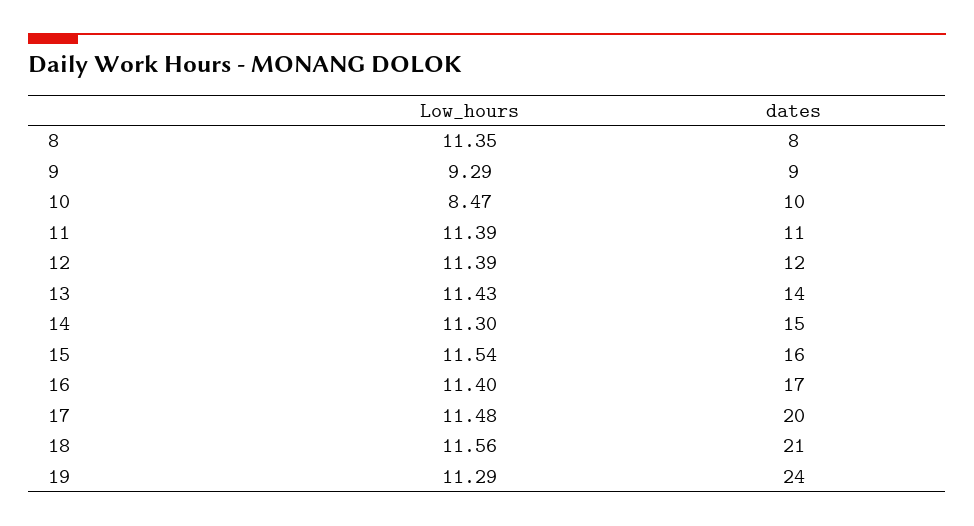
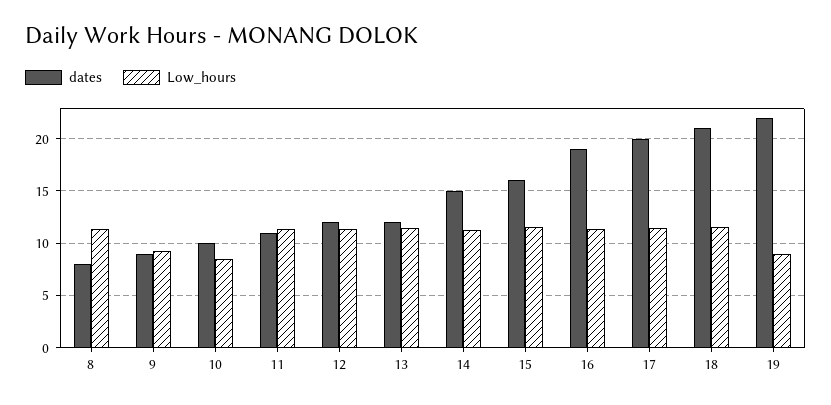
dates, 13: 14 -> 12
dates, 16: 17 -> 19
Low_hours, 19: 11.29 -> 9
dates, 19: 24 -> 22

